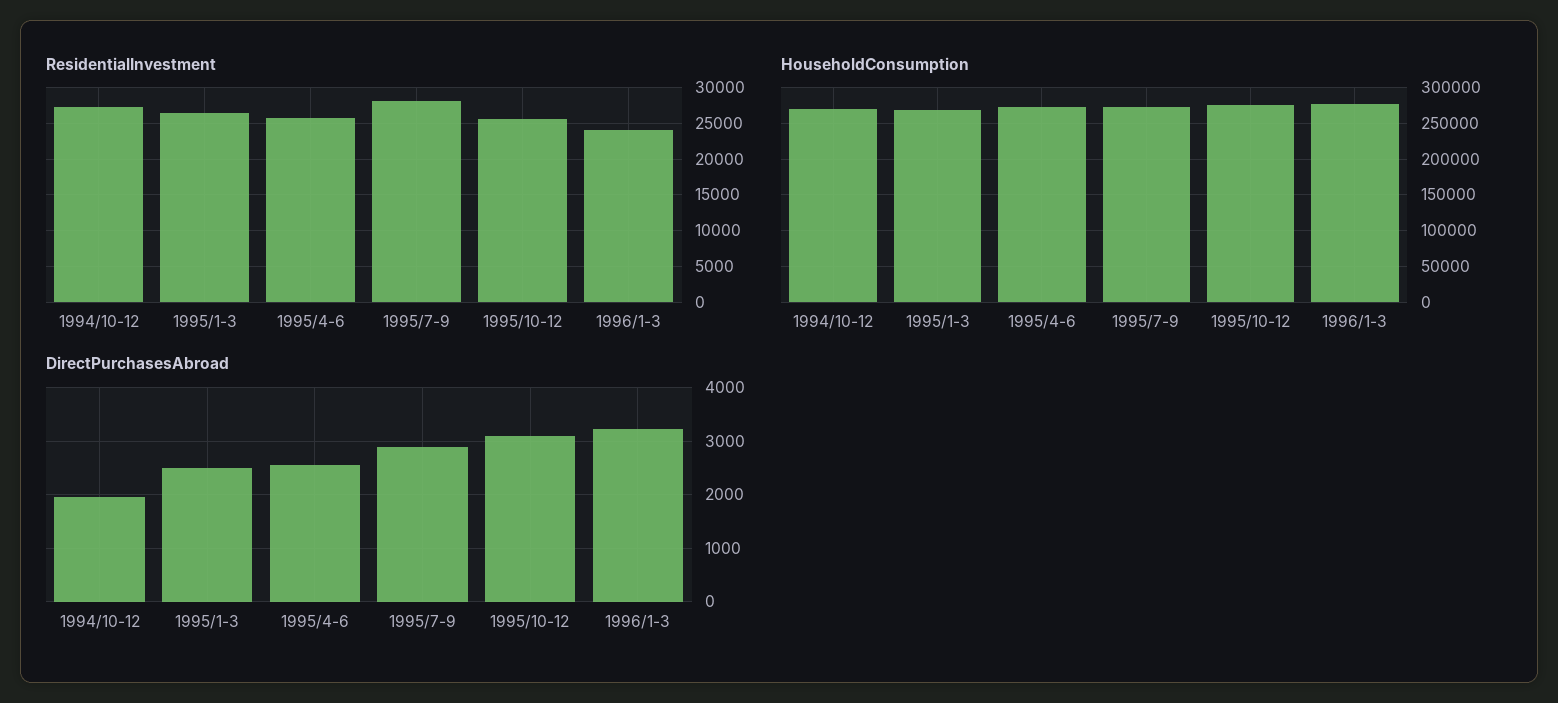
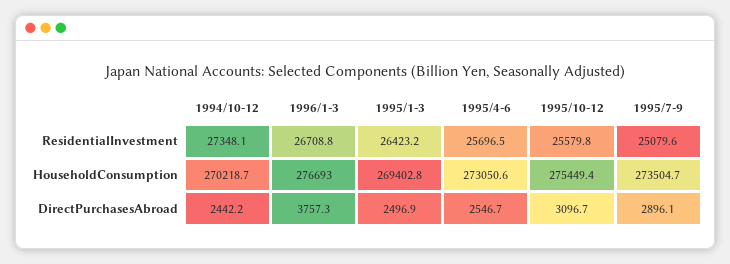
ResidentialInvestment, 1995/7-9: 28000 -> 25079.6
ResidentialInvestment, 1996/1-3: 24000 -> 26708.8
DirectPurchasesAbroad, 1994/10-12: 2000 -> 2442.2
DirectPurchasesAbroad, 1996/1-3: 3200 -> 3757.3

